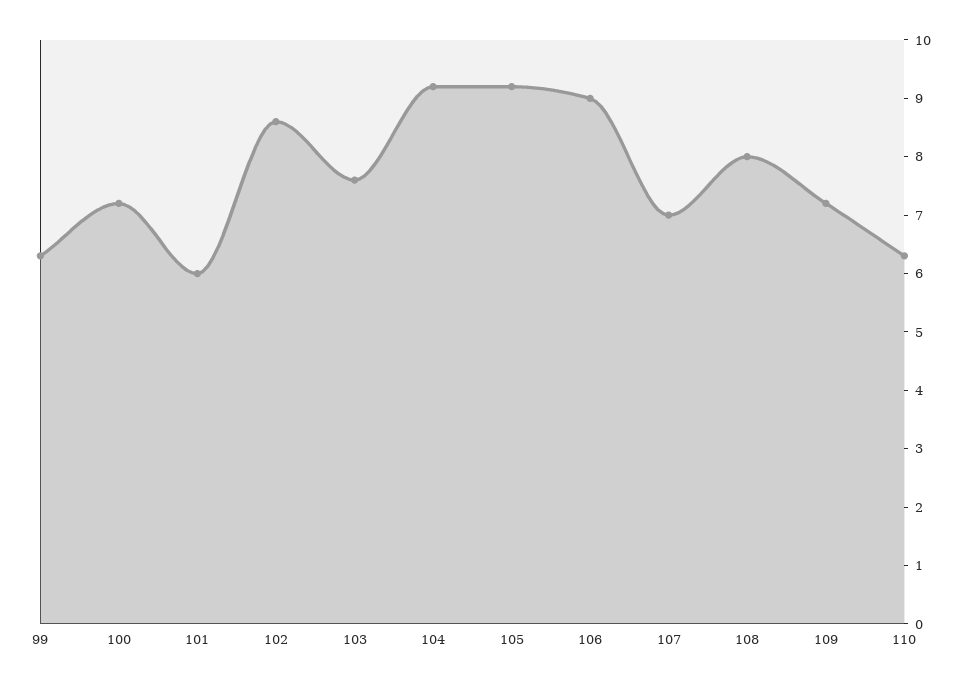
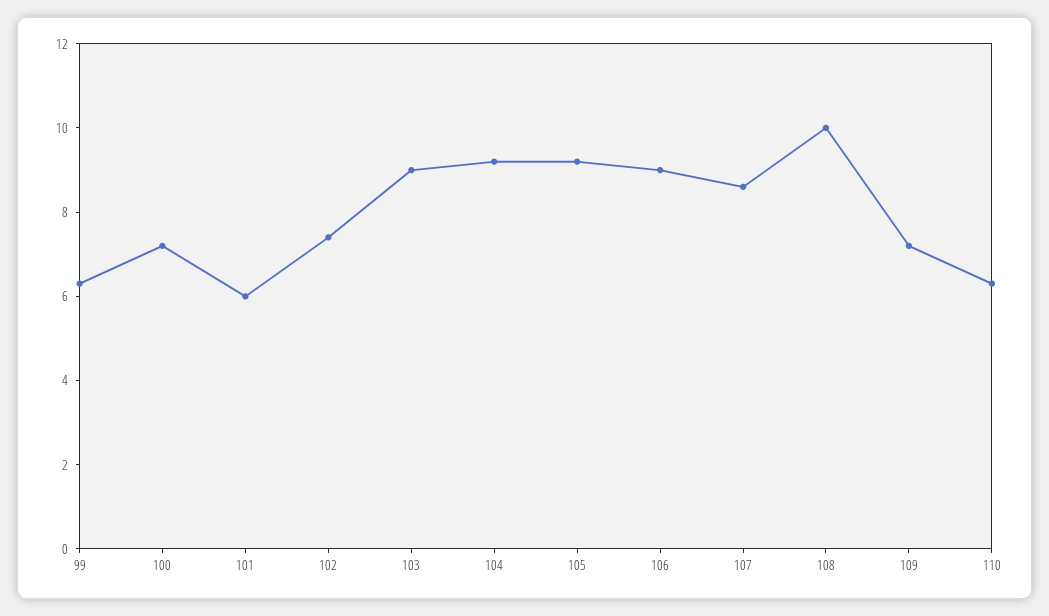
102: 8.5 -> 7.5
103: 7.5 -> 9
107: 7 -> 8.5
108: 8 -> 10

